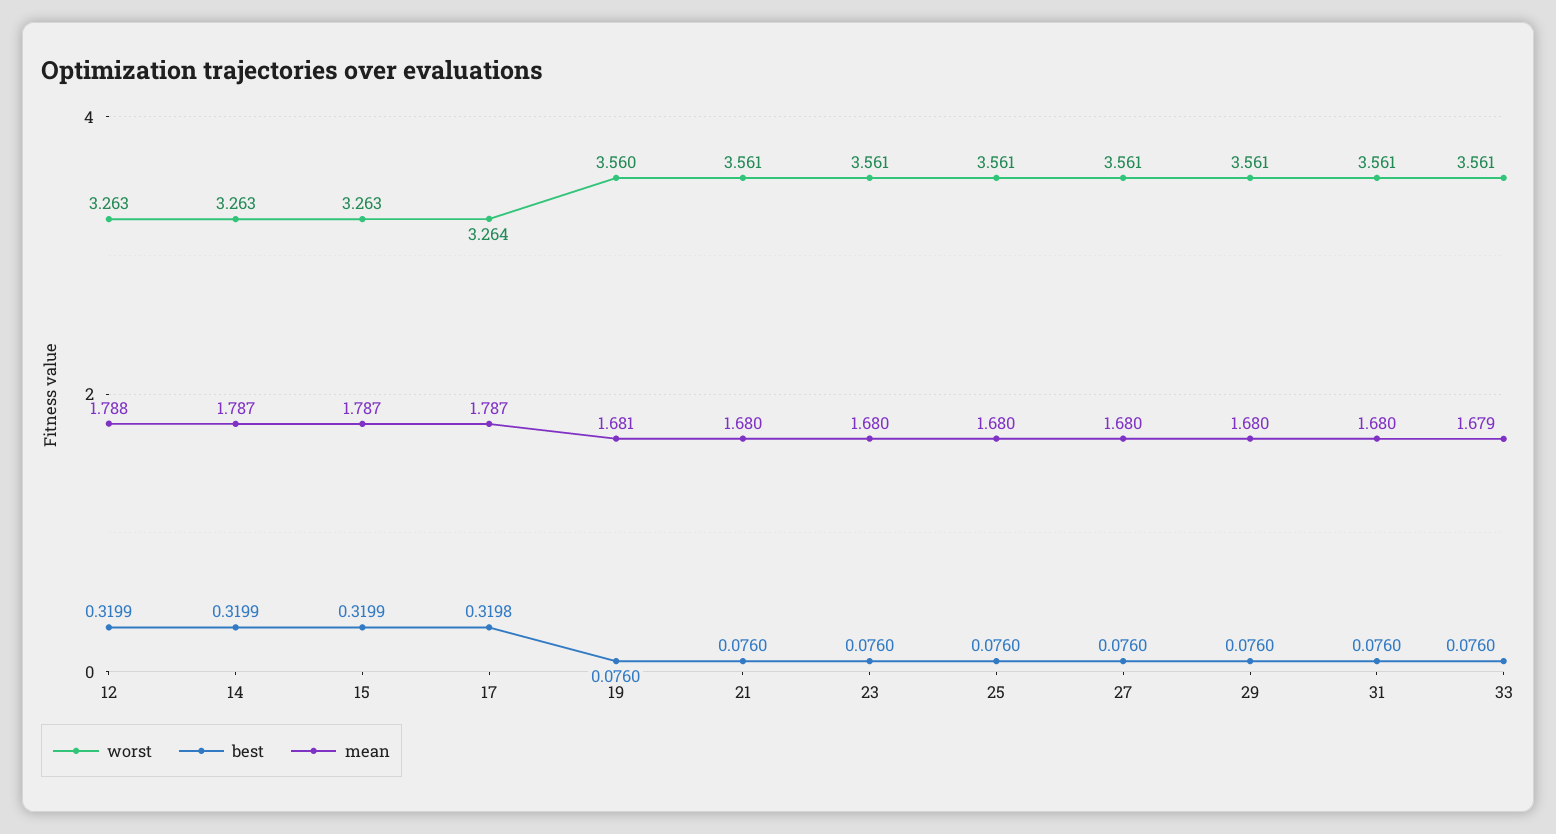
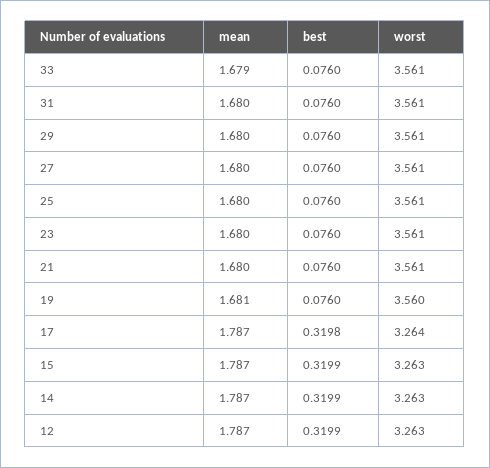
mean, 12: 1.788 -> 1.787

